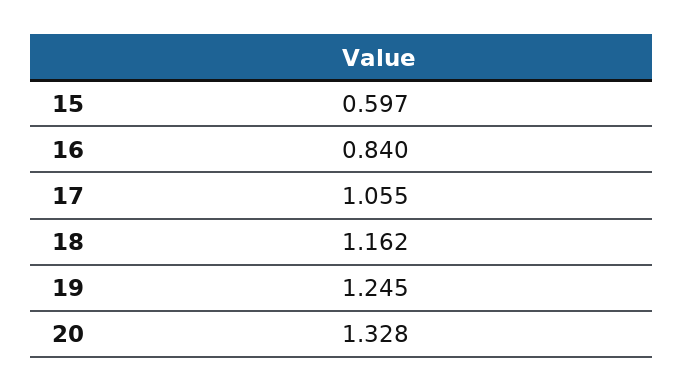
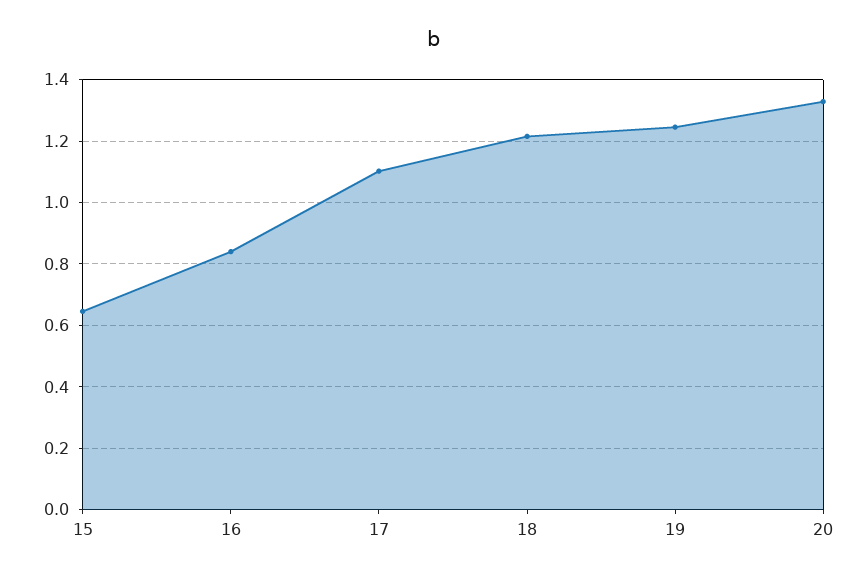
15: 0.597 -> 0.64
17: 1.055 -> 1.1
18: 1.162 -> 1.22

